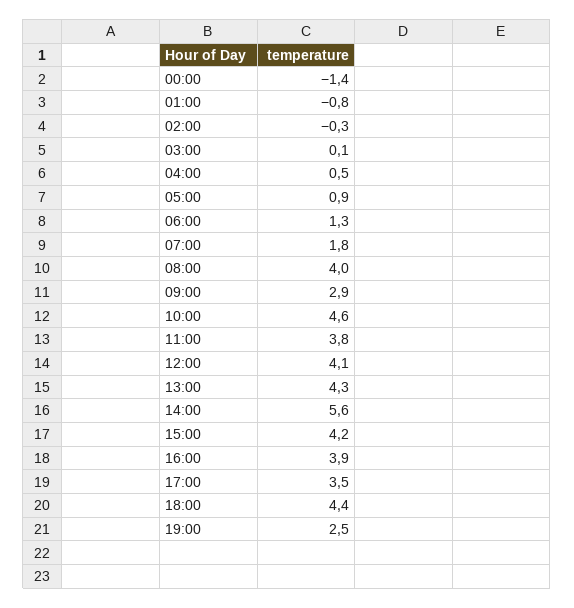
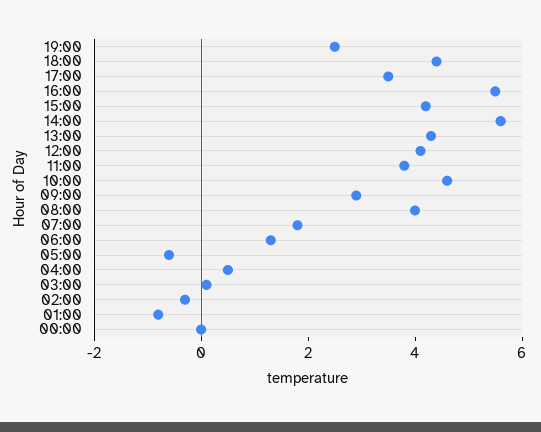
00:00: -1.4 -> 0
05:00: 0.9 -> -0.5
16:00: 3.9 -> 5.5

